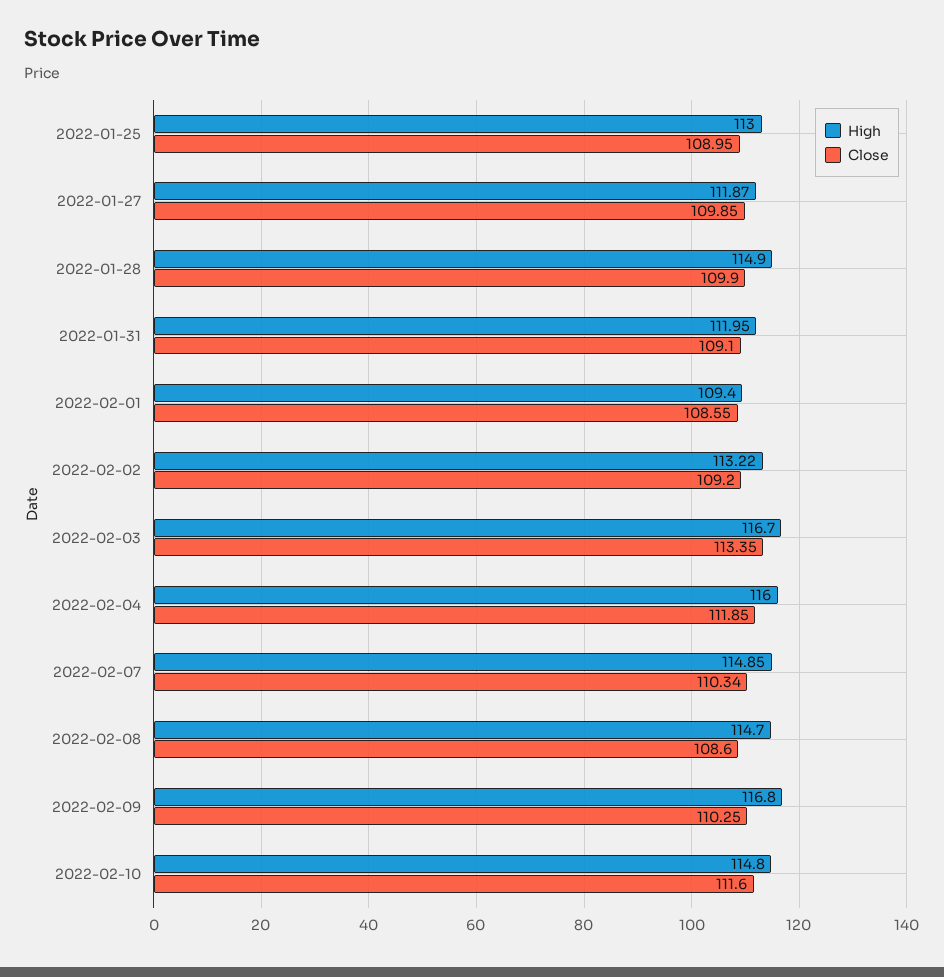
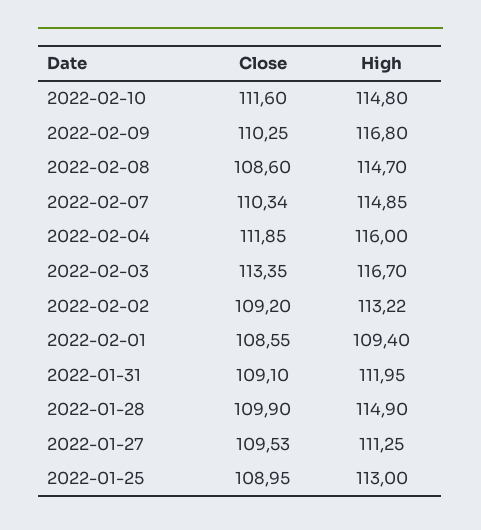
High, 2022-01-27: 111.87 -> 111.25
Close, 2022-01-27: 109.85 -> 109.53

